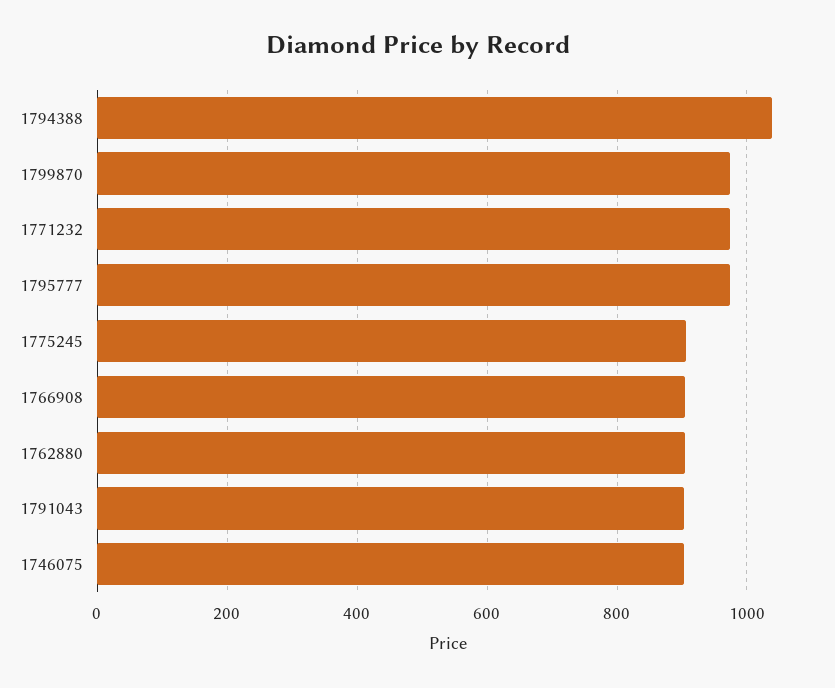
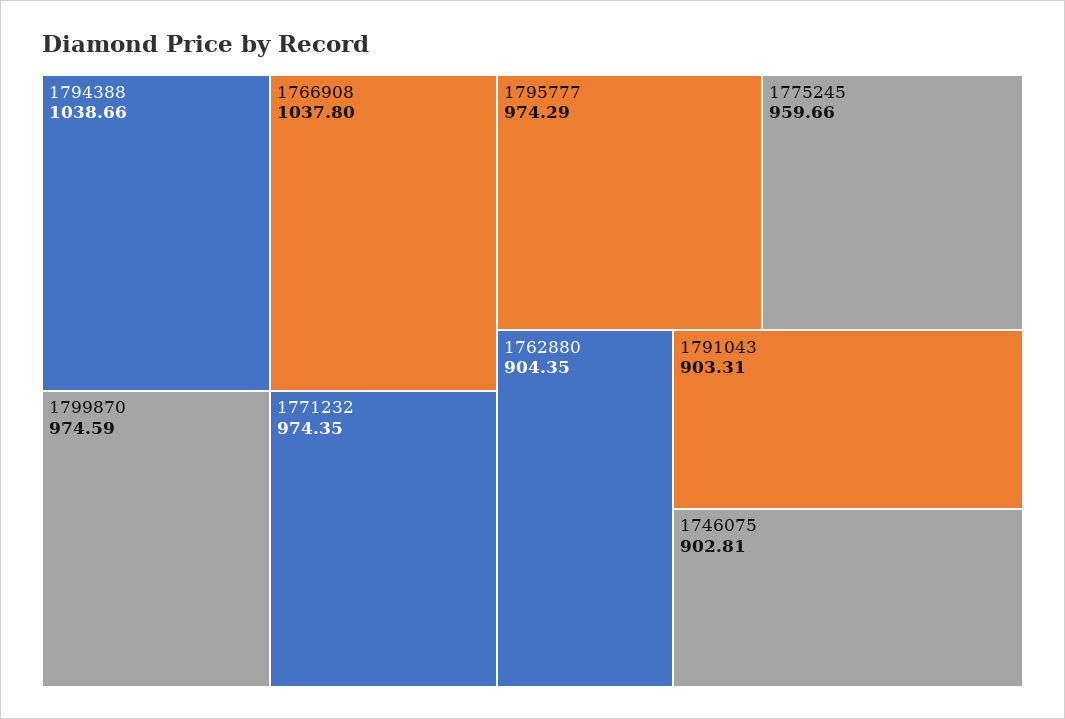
1775245: 900 -> 959.66
1766908: 900 -> 1037.8

